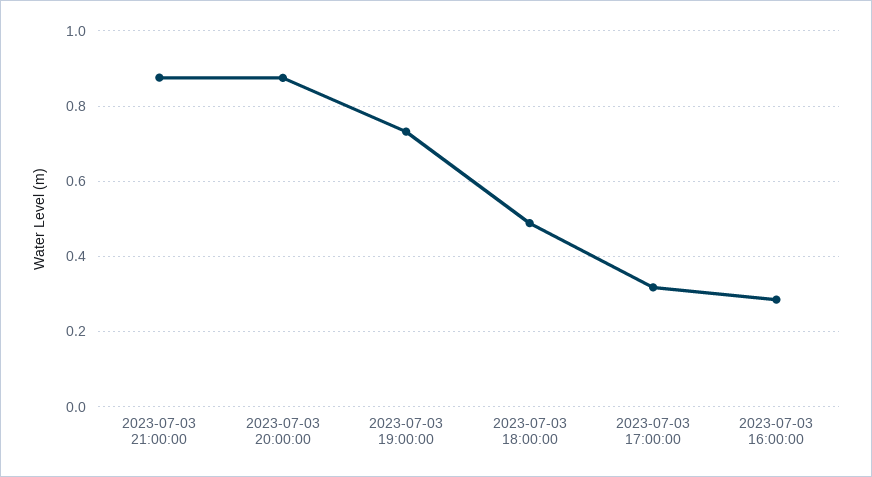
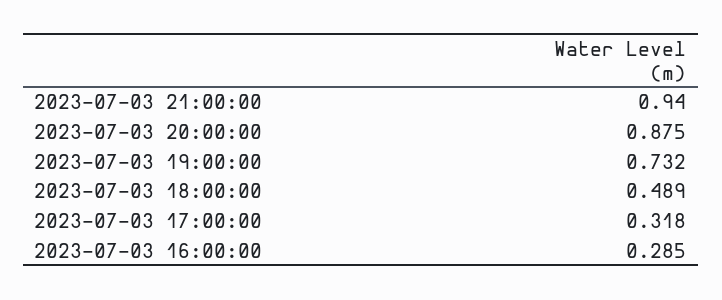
2023-07-03 21:00:00: 0.88 -> 0.94

